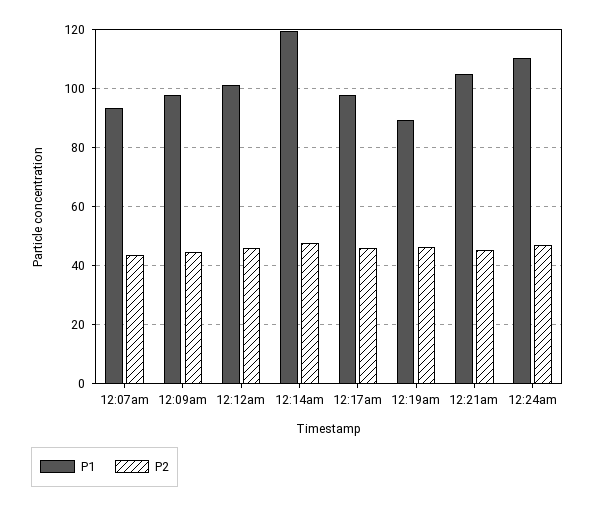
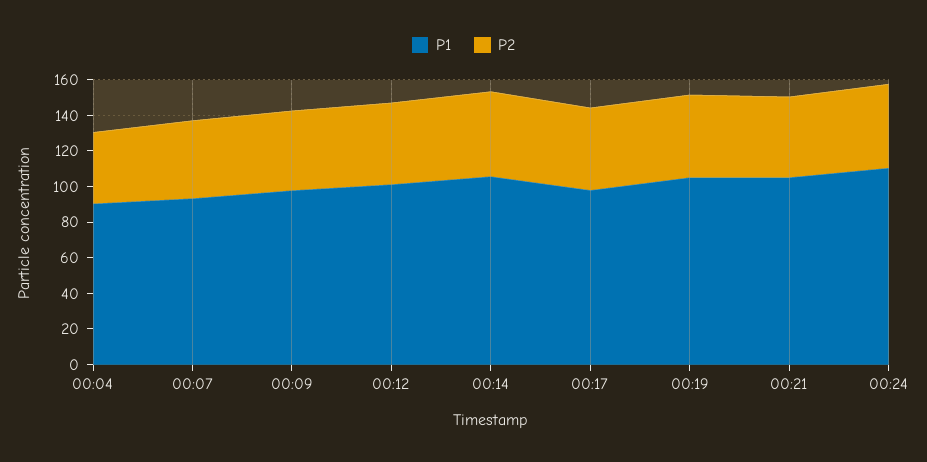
P1, 12:14am: 120 -> 105
P1, 12:19am: 90 -> 105
P1, 00:04: none -> 90
P2, 00:04: none -> 40

